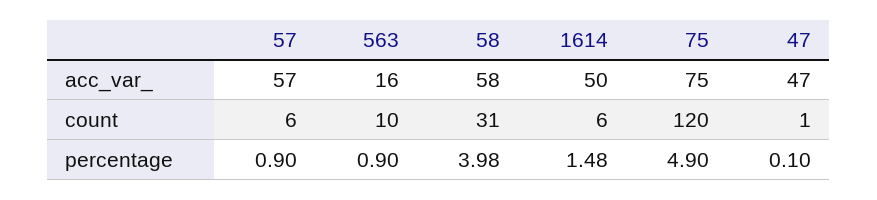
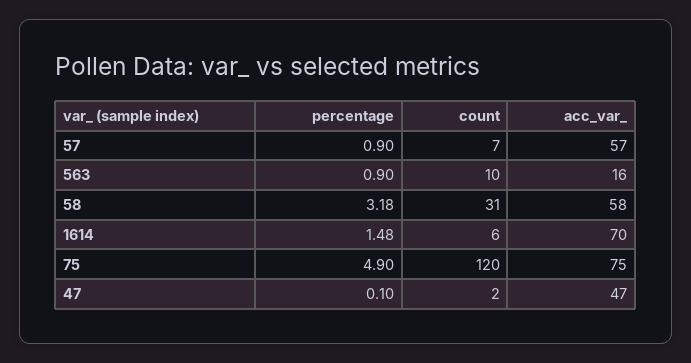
1614, acc_var_: 50 -> 70
57, count: 6 -> 7
47, count: 1 -> 2
58, percentage: 3.98 -> 3.18

